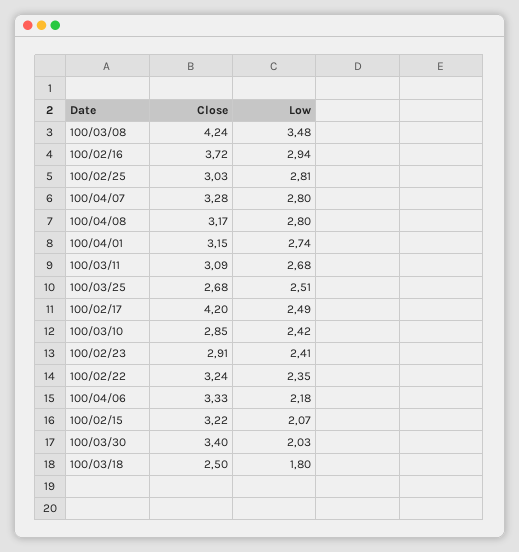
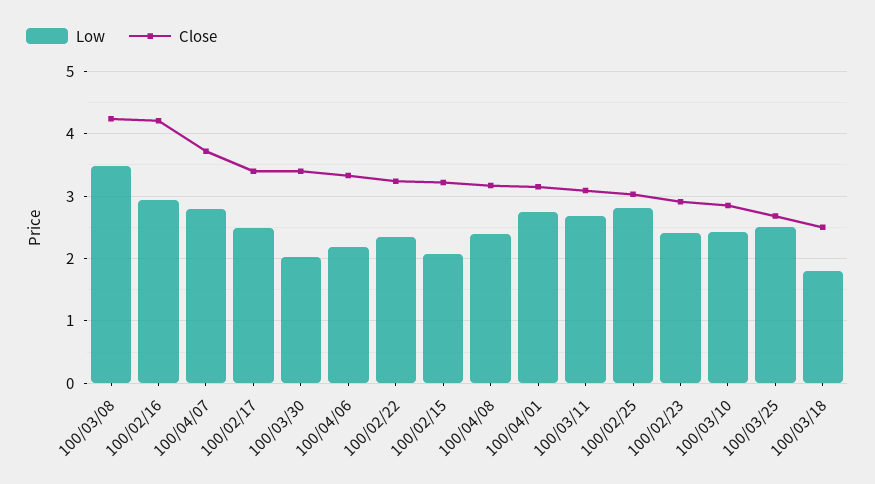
Close, 100/02/16: 3.72 -> 4.2
Close, 100/04/07: 3.28 -> 3.7
Low, 100/04/08: 2.8 -> 2.4
Close, 100/02/17: 4.2 -> 3.4

